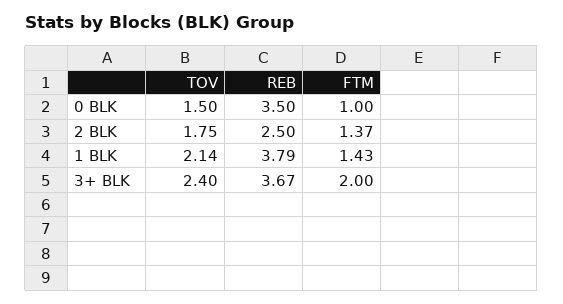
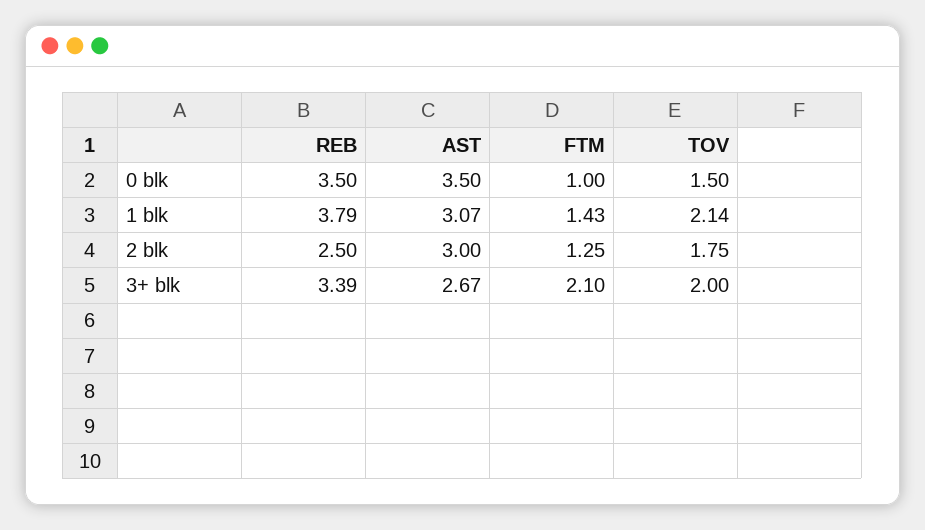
FTM, 2 BLK: 1.37 -> 1.25
TOV, 3+ BLK: 2.4 -> 2
REB, 3+ BLK: 3.67 -> 3.39
FTM, 3+ BLK: 2 -> 2.1
AST, 0 BLK: none -> 3.5
AST, 1 BLK: none -> 3.07
AST, 2 BLK: none -> 3
AST, 3+ BLK: none -> 2.67

